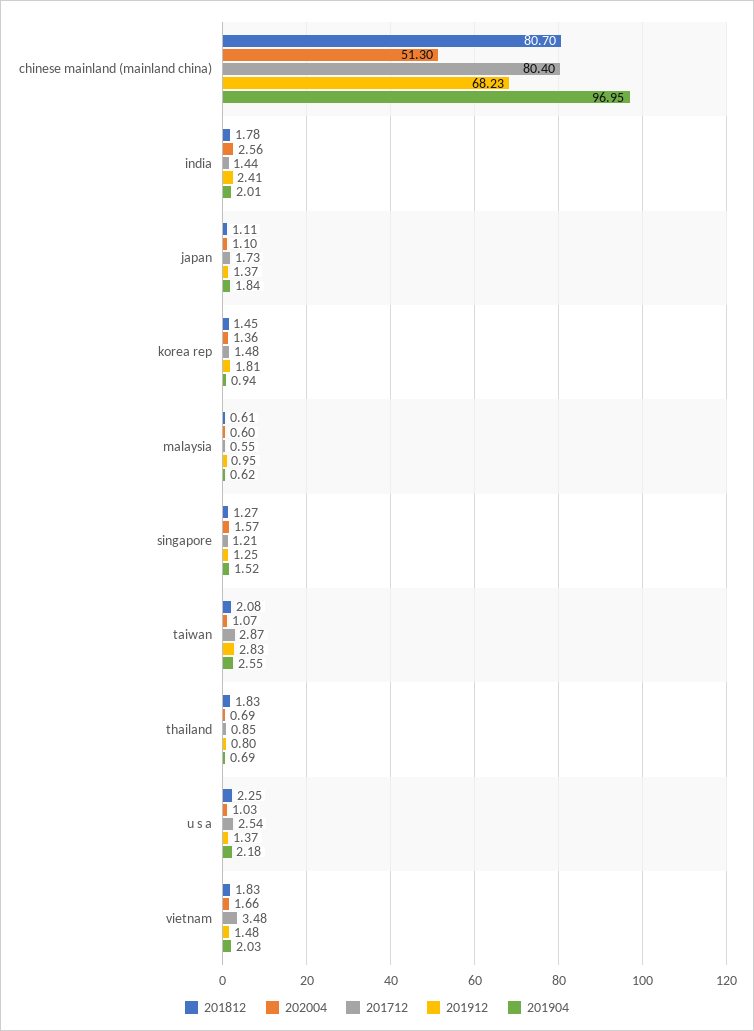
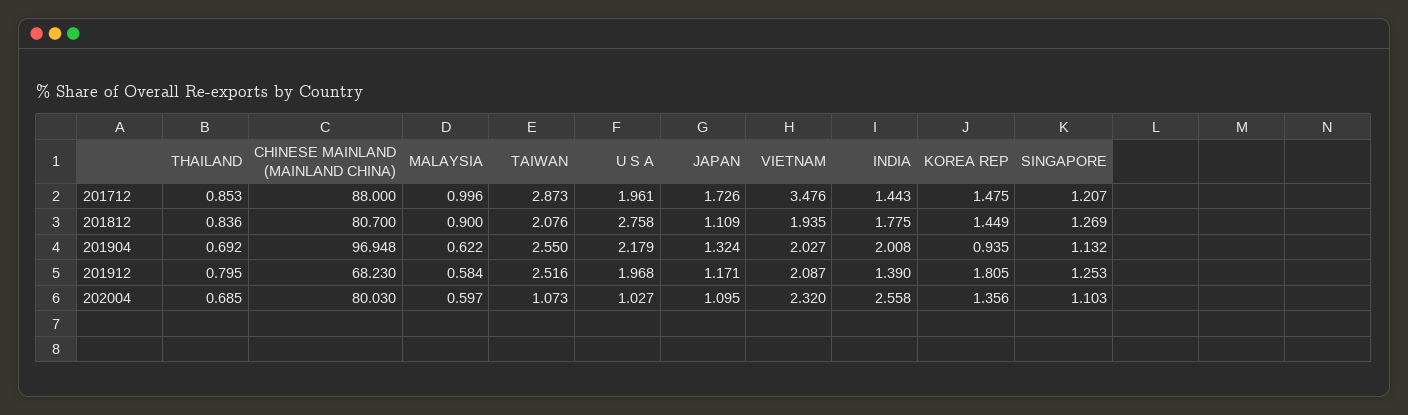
202004, chinese mainland (mainland china): 51.3 -> 80.03
201712, chinese mainland (mainland china): 80.4 -> 88
201912, india: 2.41 -> 1.39
201912, japan: 1.37 -> 1.171
201904, japan: 1.84 -> 1.324
201812, malaysia: 0.61 -> 0.9
201712, malaysia: 0.55 -> 0.996
201912, malaysia: 0.95 -> 0.584
202004, singapore: 1.57 -> 1.103
201904, singapore: 1.52 -> 1.132
201912, taiwan: 2.83 -> 2.516
201812, thailand: 1.83 -> 0.836
201812, u s a: 2.25 -> 2.758
201712, u s a: 2.54 -> 1.961
201912, u s a: 1.37 -> 1.968
201812, vietnam: 1.83 -> 1.935
202004, vietnam: 1.66 -> 2.32
201912, vietnam: 1.48 -> 2.087

